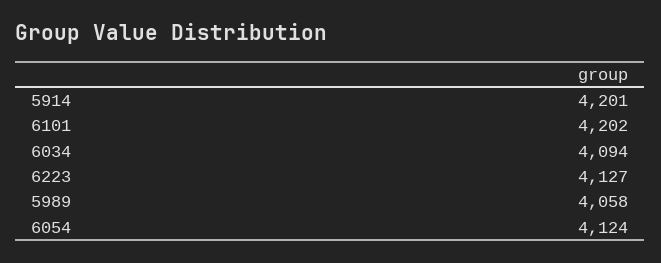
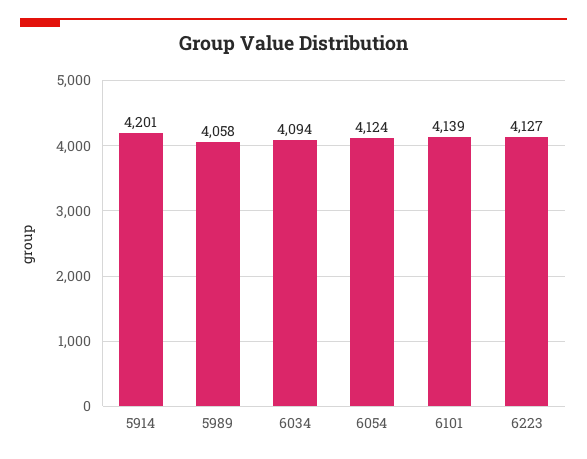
6101: 4202 -> 4139

